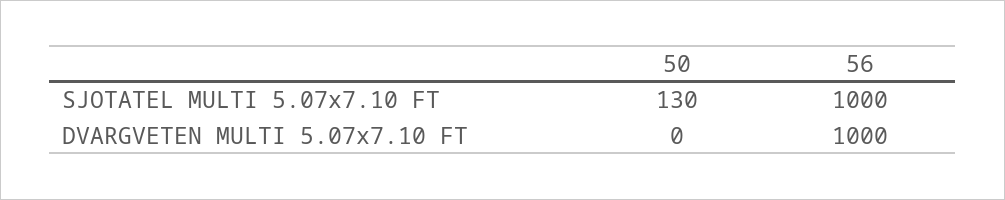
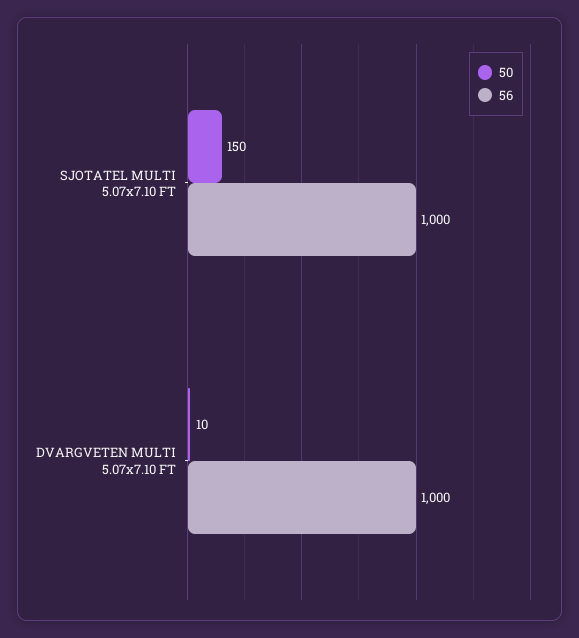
50, SJOTATEL MULTI 5.07x7.10 FT: 130 -> 150
50, DVARGVETEN MULTI 5.07x7.10 FT: 0 -> 10

